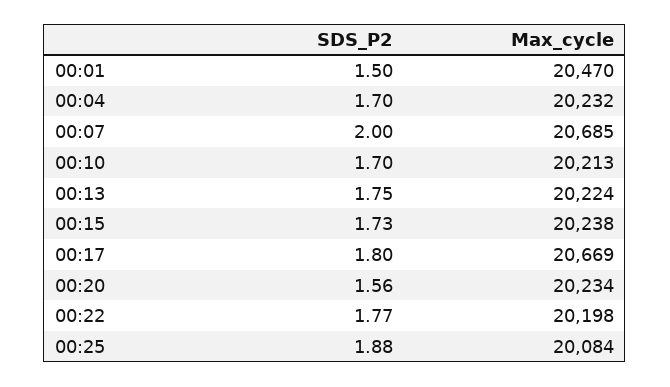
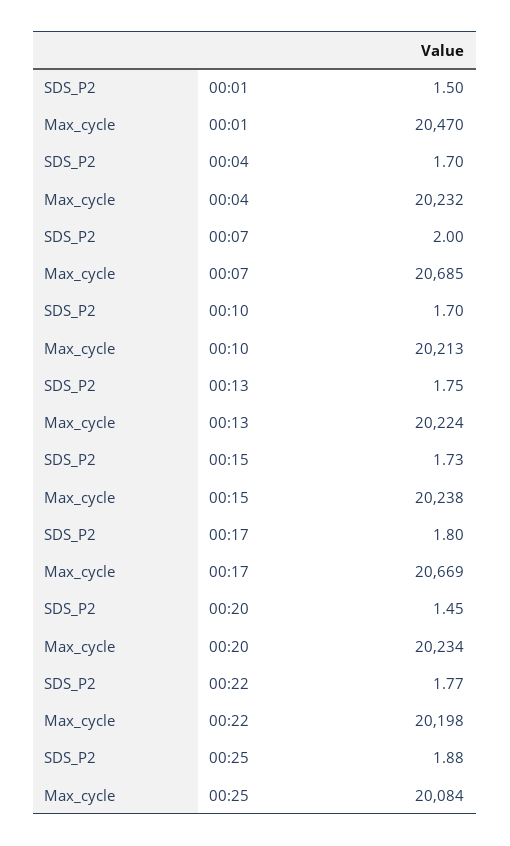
SDS_P2, 00:20: 1.56 -> 1.45

